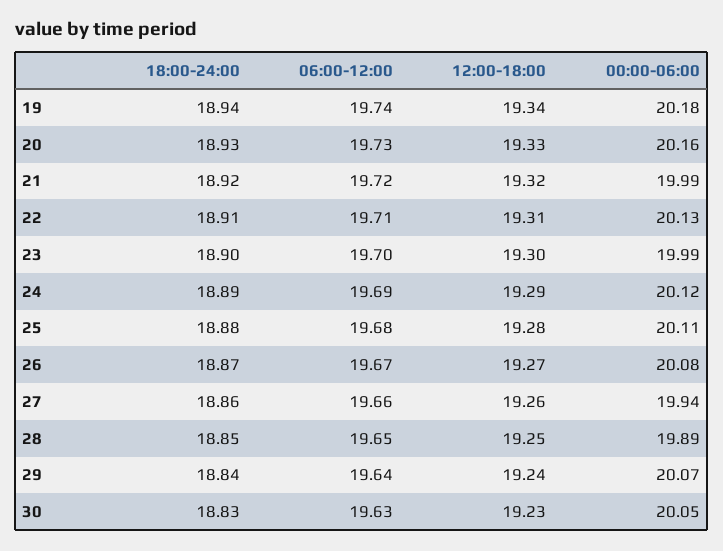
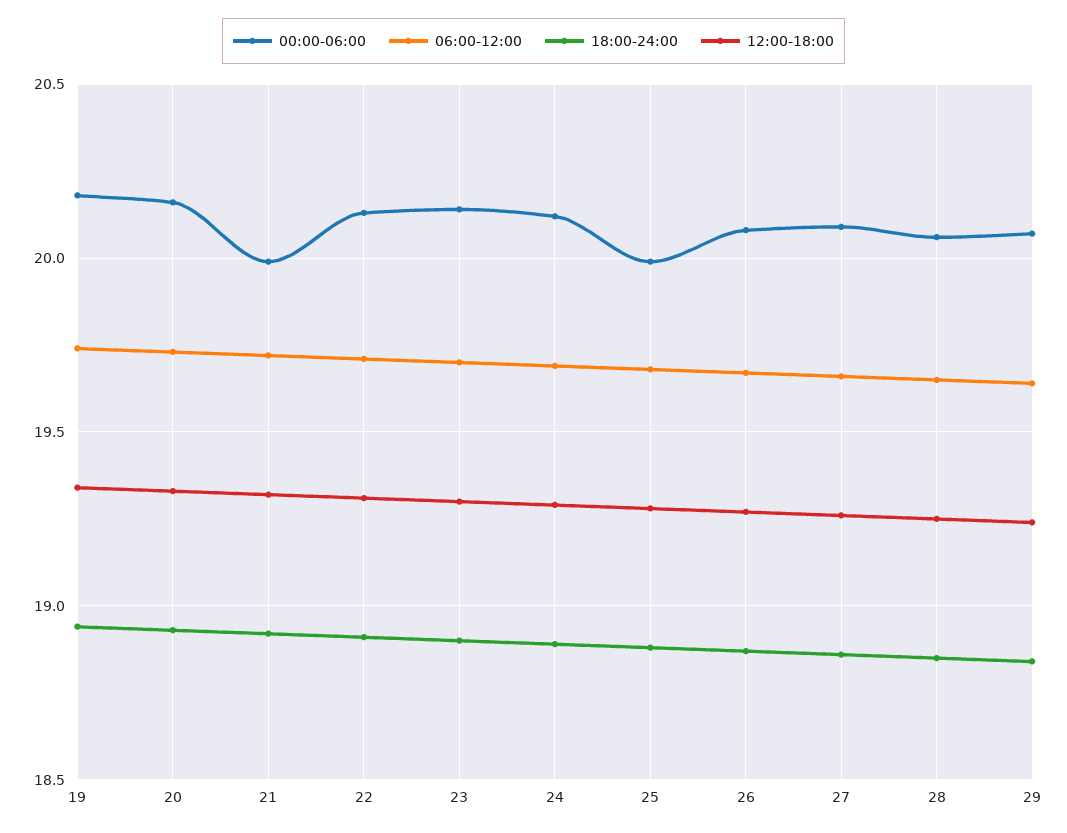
00:00-06:00, 23: 19.99 -> 20.15
00:00-06:00, 25: 20.11 -> 20
00:00-06:00, 27: 19.94 -> 20.1
00:00-06:00, 28: 19.89 -> 20.05
18:00-24:00, 30: 18.83 -> none
06:00-12:00, 30: 19.63 -> none
12:00-18:00, 30: 19.23 -> none
00:00-06:00, 30: 20.05 -> none

